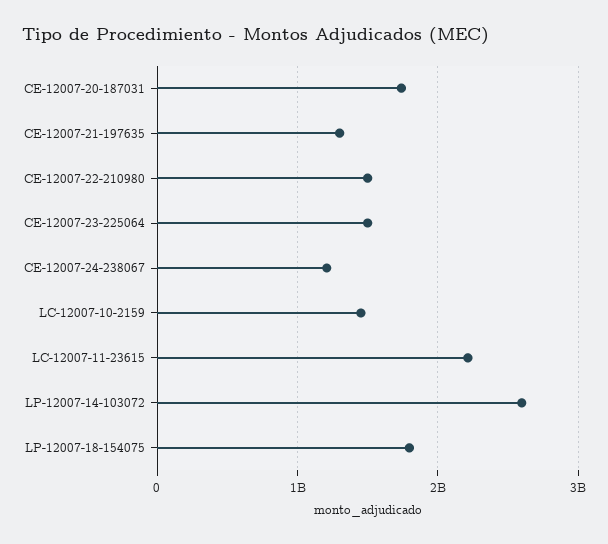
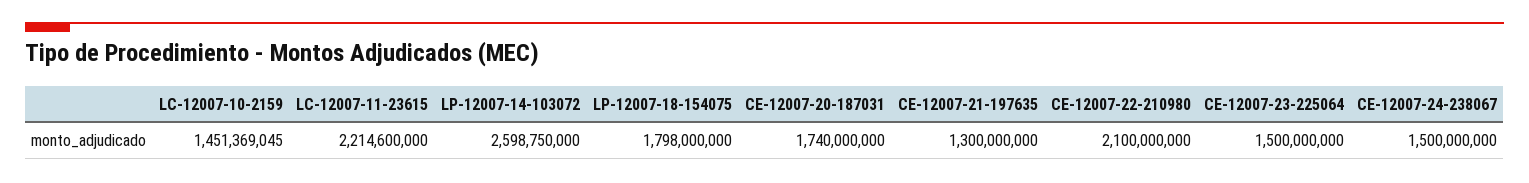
CE-12007-22-210980: 1500000000 -> 2100000000
CE-12007-24-238067: 1200000000 -> 1500000000

